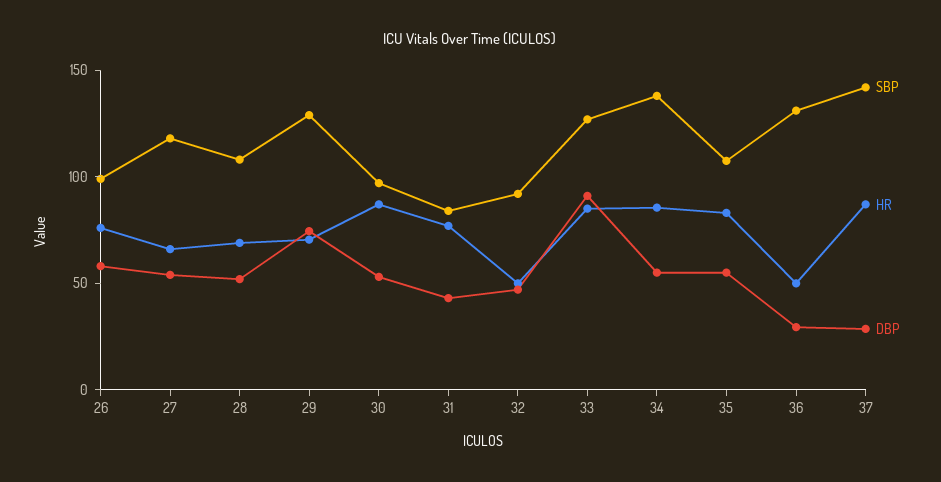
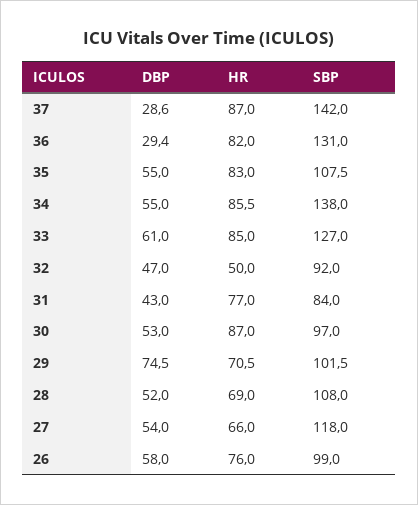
SBP, 29: 130 -> 101.5
DBP, 33: 90 -> 61
HR, 36: 50 -> 82

